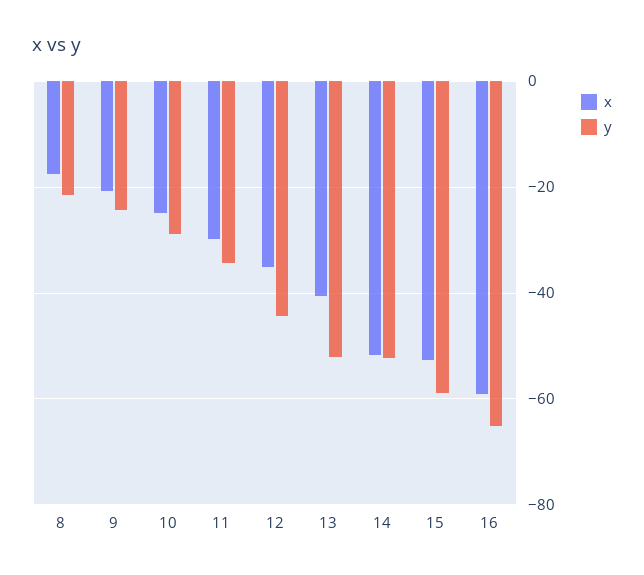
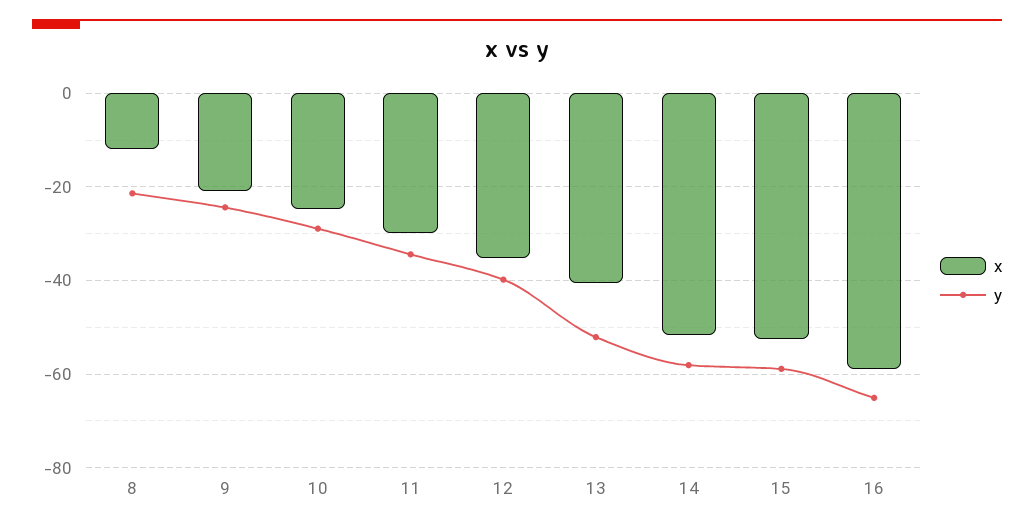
x, 8: -18 -> -12
y, 12: -44 -> -40
y, 14: -52 -> -58

